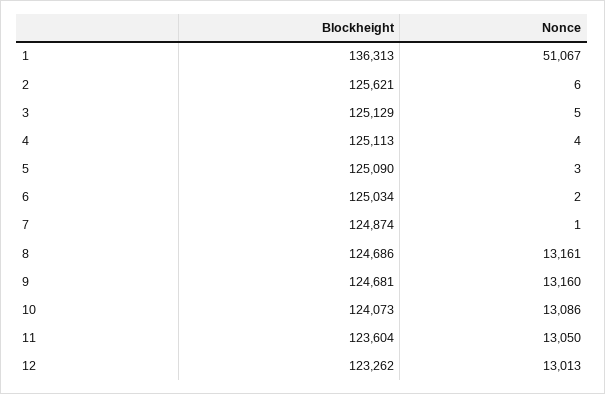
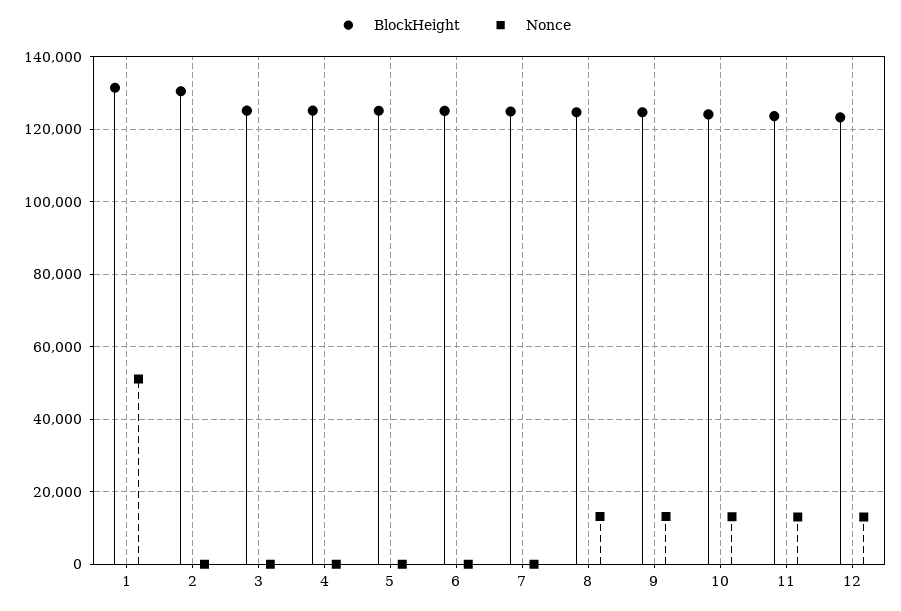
Blockheight, 1: 136313 -> 132000
Blockheight, 2: 125621 -> 130000

